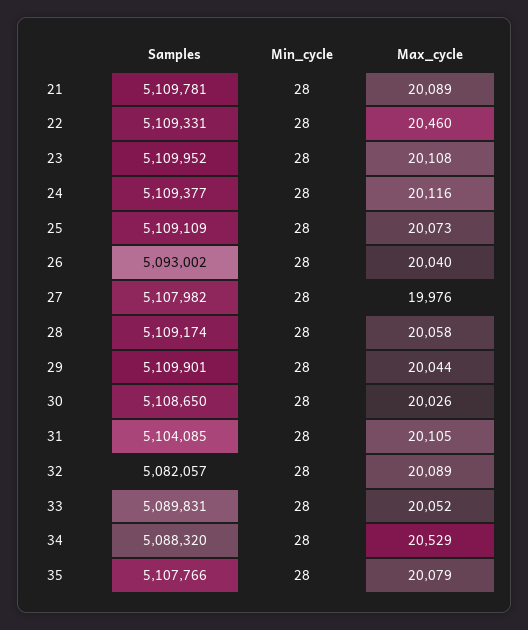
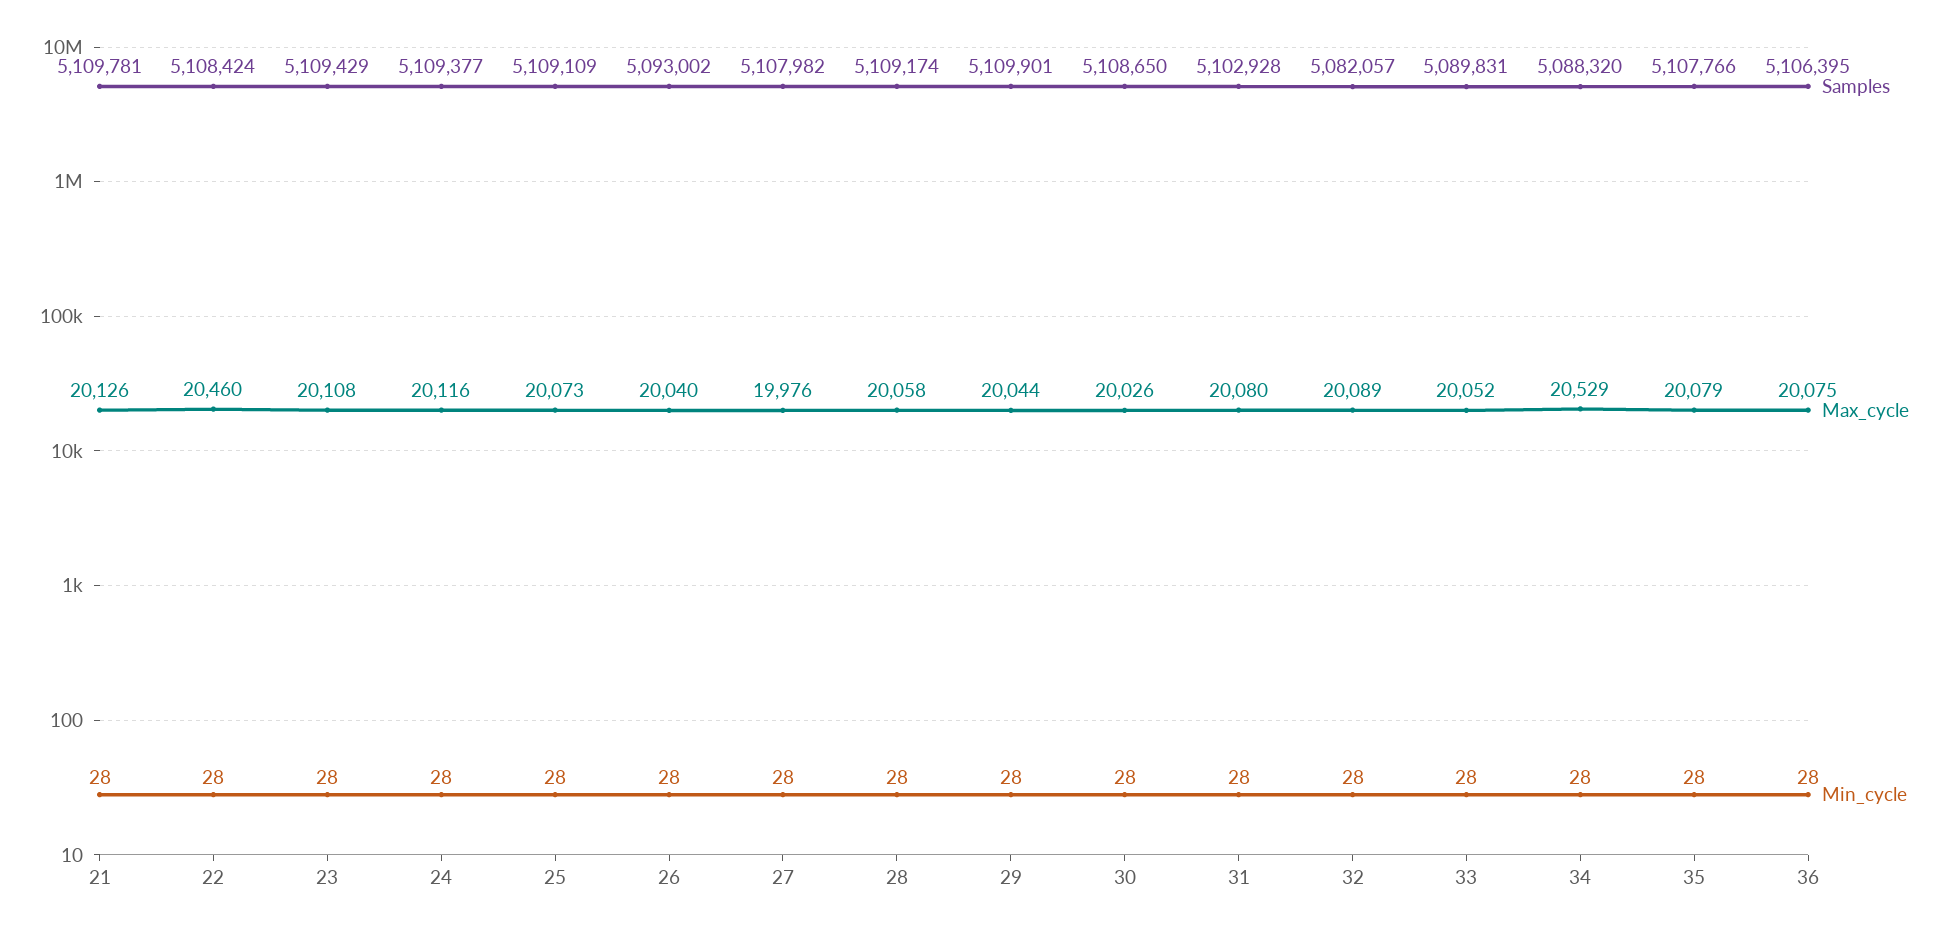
Max_cycle, 21: 20089 -> 20126
Samples, 22: 5109331 -> 5108424
Samples, 23: 5109952 -> 5109429
Samples, 31: 5104085 -> 5102928
Max_cycle, 31: 20105 -> 20080
Samples, 36: none -> 5106395
Max_cycle, 36: none -> 20075
Min_cycle, 36: none -> 28

